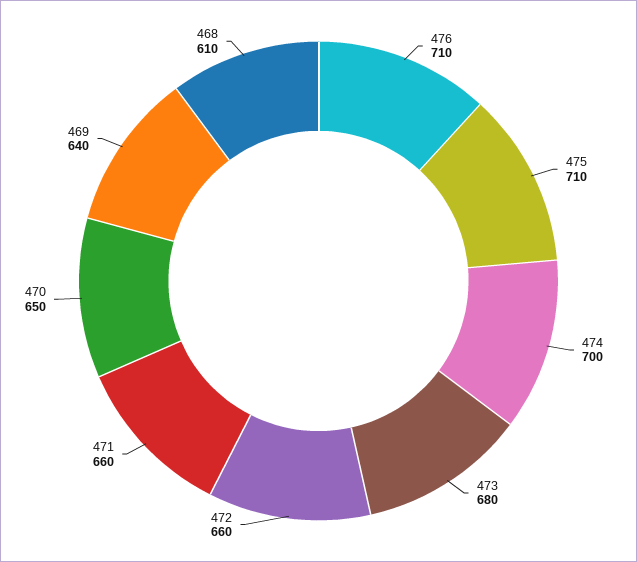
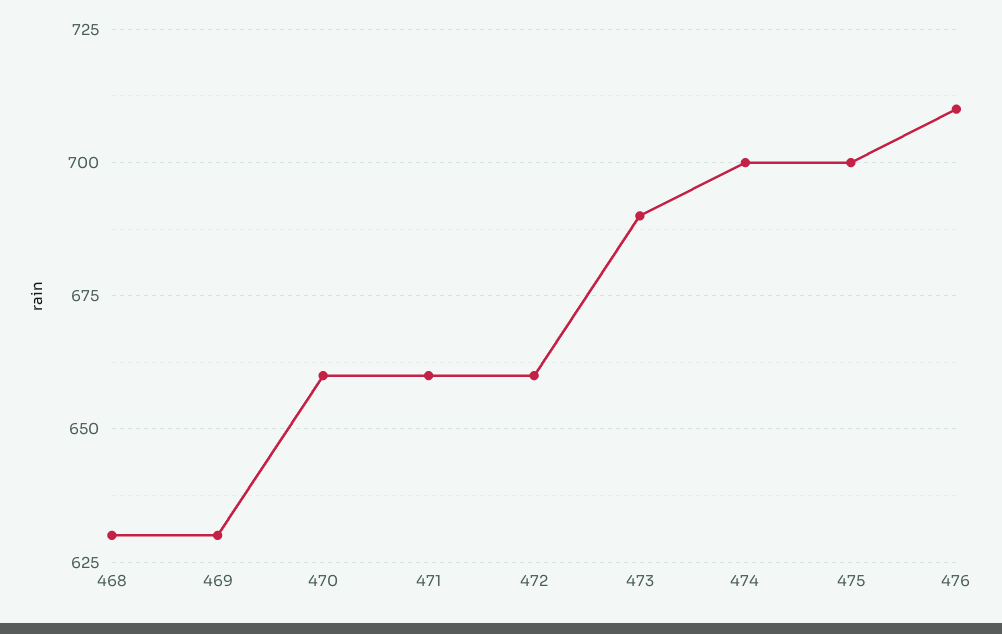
475: 710 -> 700
473: 680 -> 690
470: 650 -> 660
469: 640 -> 630
468: 610 -> 630

